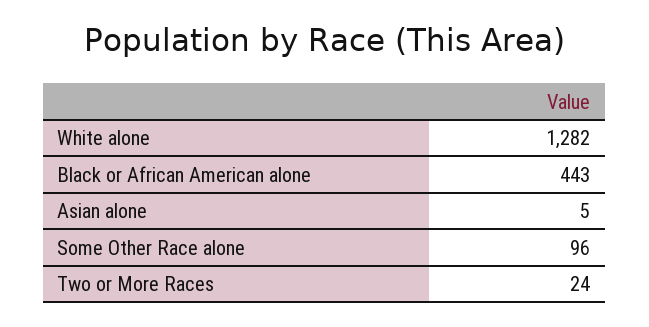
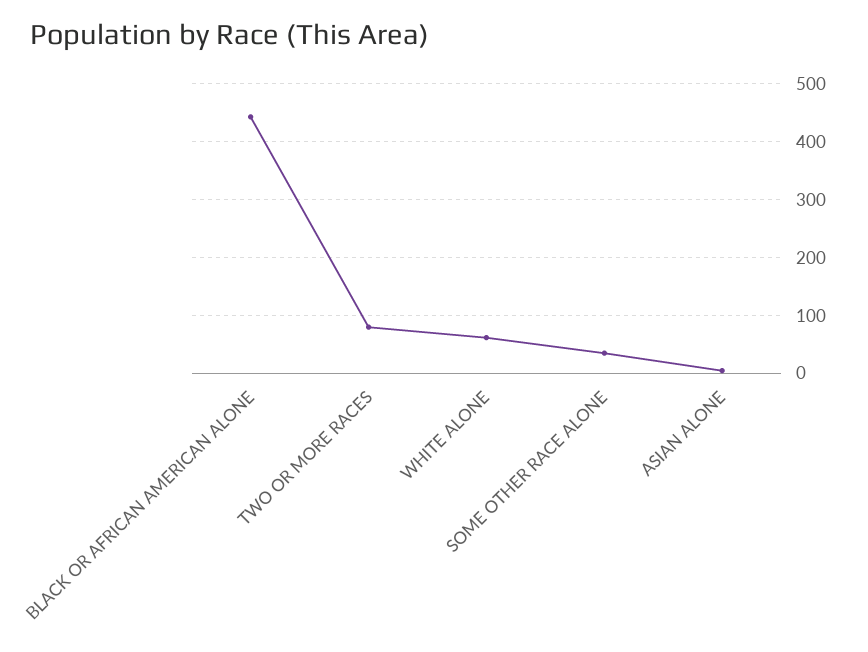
White alone: 1282 -> 60
Some Other Race alone: 96 -> 40
Two or More Races: 24 -> 80

